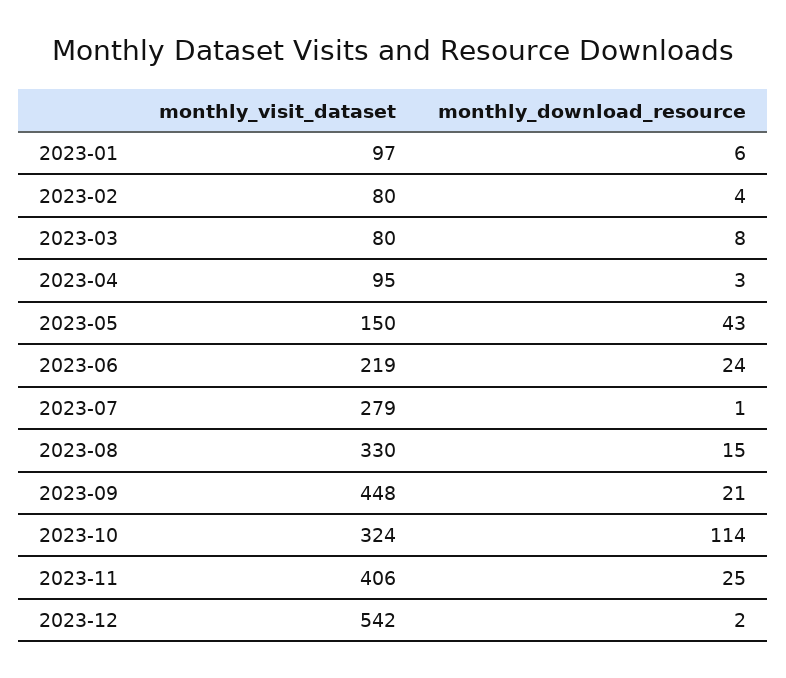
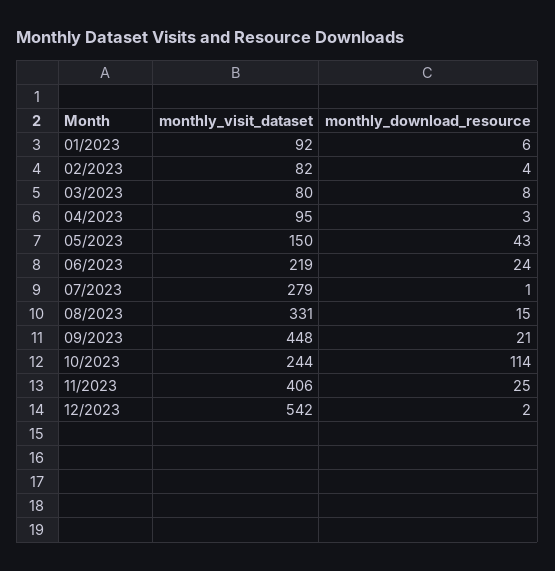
monthly_visit_dataset, 2023-01: 97 -> 92
monthly_visit_dataset, 2023-02: 80 -> 82
monthly_visit_dataset, 2023-08: 330 -> 331
monthly_visit_dataset, 2023-10: 324 -> 244

